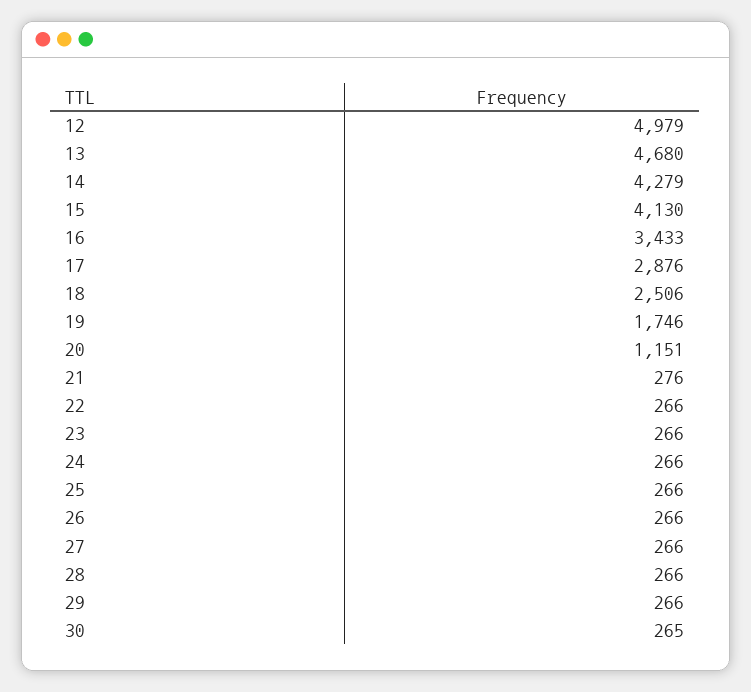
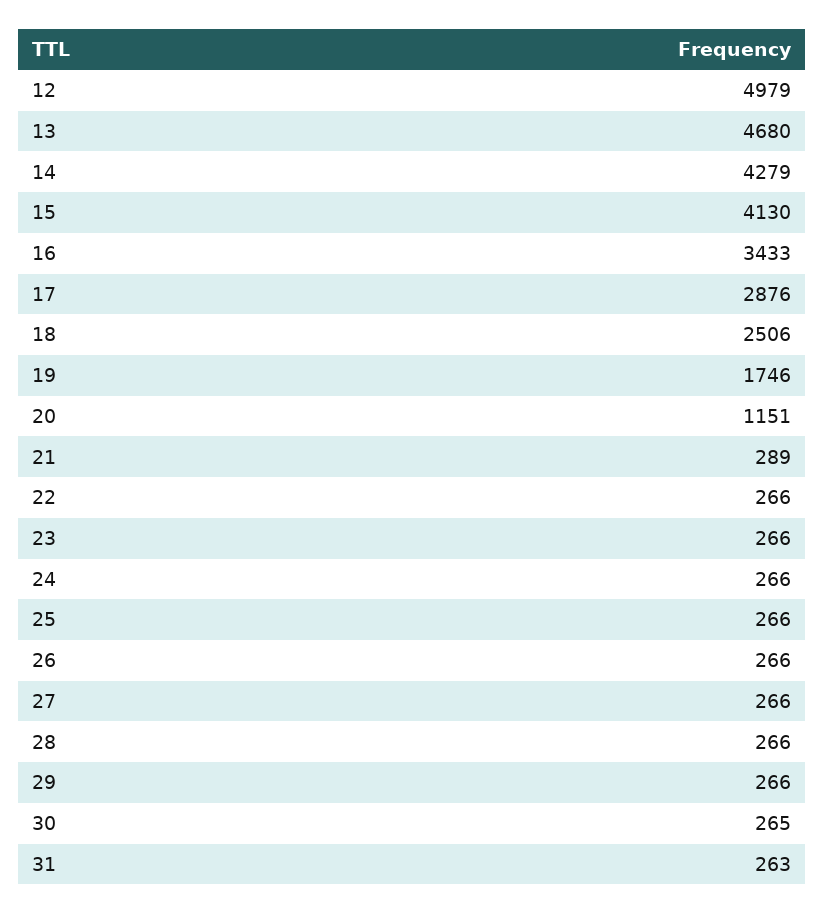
21: 276 -> 289
31: none -> 263

